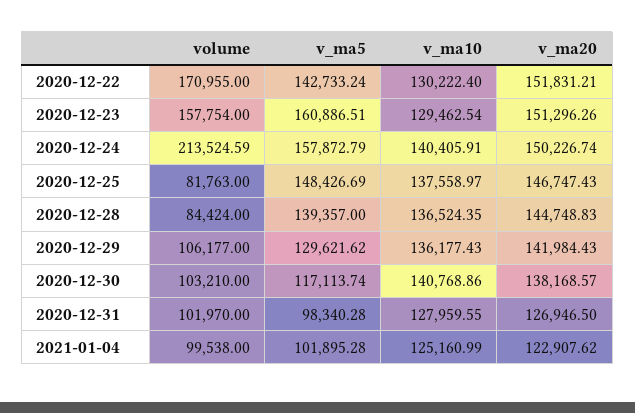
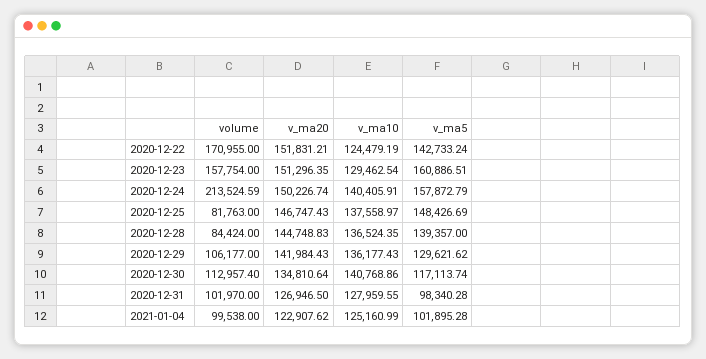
v_ma10, 2020-12-22: 130222.4 -> 124479.19
v_ma20, 2020-12-23: 151296.26 -> 151296.35
volume, 2020-12-30: 103210 -> 112957.4
v_ma20, 2020-12-30: 138168.57 -> 134810.64

